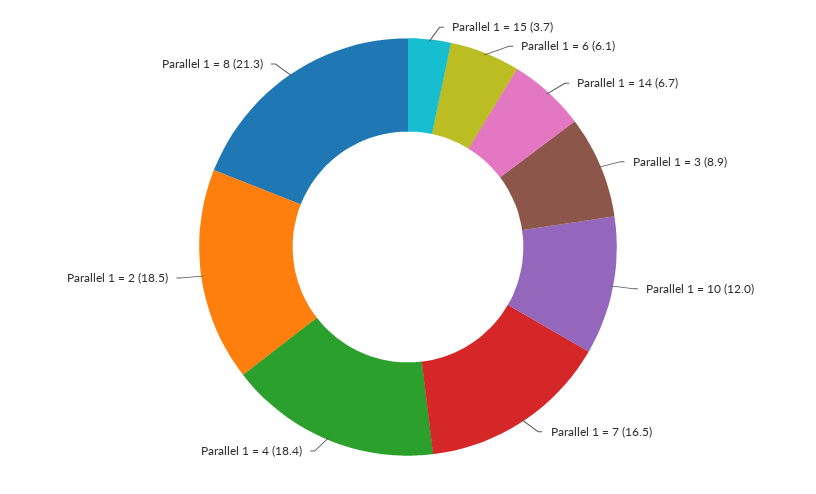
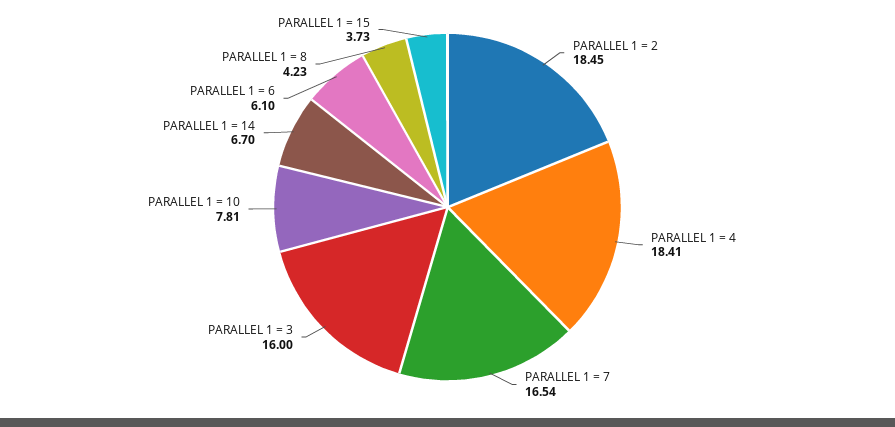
Parallel 1 = 3: 8.9 -> 16
Parallel 1 = 10: 12 -> 7.81
Parallel 1 = 8: 21.3 -> 4.23

